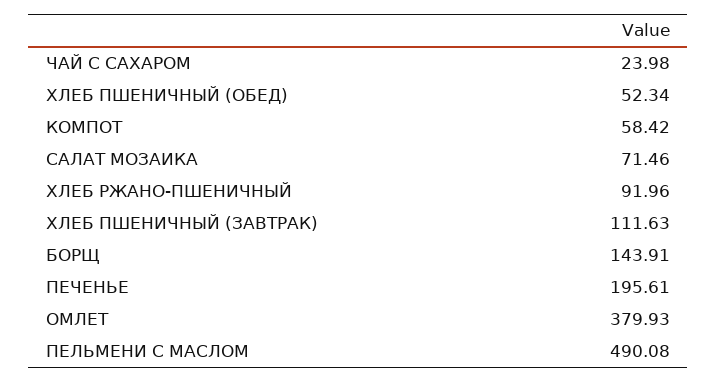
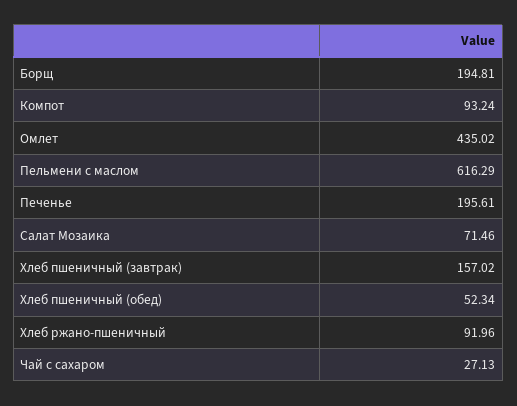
ЧАЙ С САХАРОМ: 23.98 -> 27.13
КОМПОТ: 58.42 -> 93.24
ХЛЕБ ПШЕНИЧНЫЙ (ЗАВТРАК): 111.63 -> 157.02
БОРЩ: 143.91 -> 194.81
ОМЛЕТ: 379.93 -> 435.02
ПЕЛЬМЕНИ С МАСЛОМ: 490.08 -> 616.29

